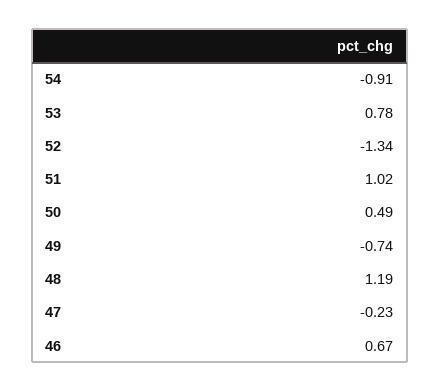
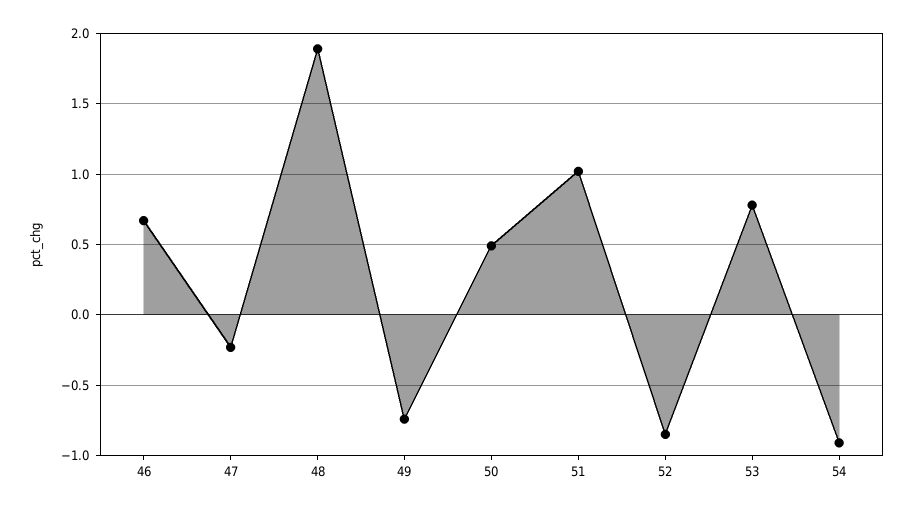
52: -1.34 -> -0.85
48: 1.19 -> 1.9

